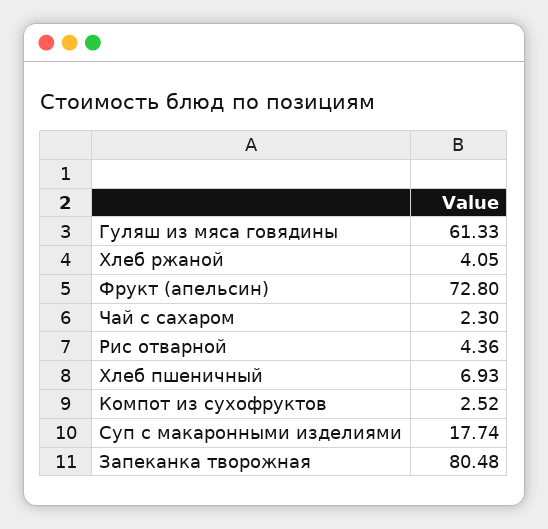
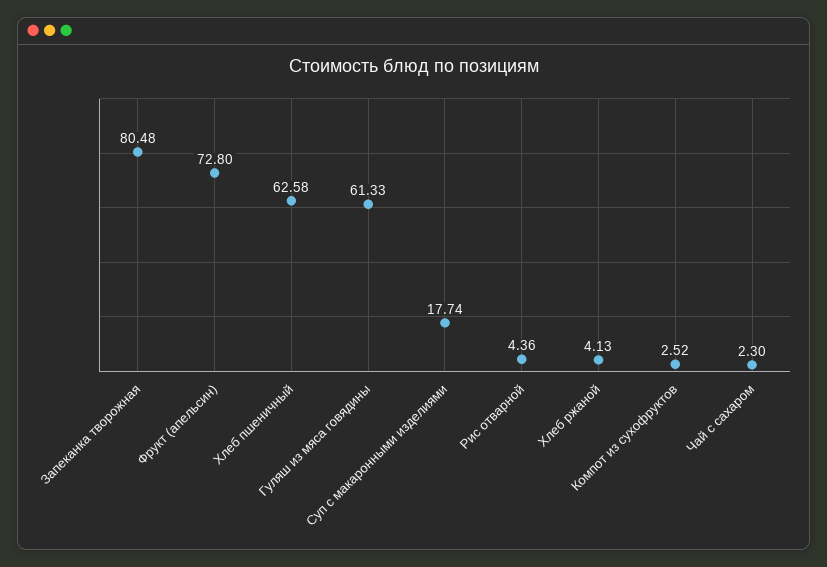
Хлеб ржаной: 4.05 -> 4.13
Хлеб пшеничный: 6.93 -> 62.58

